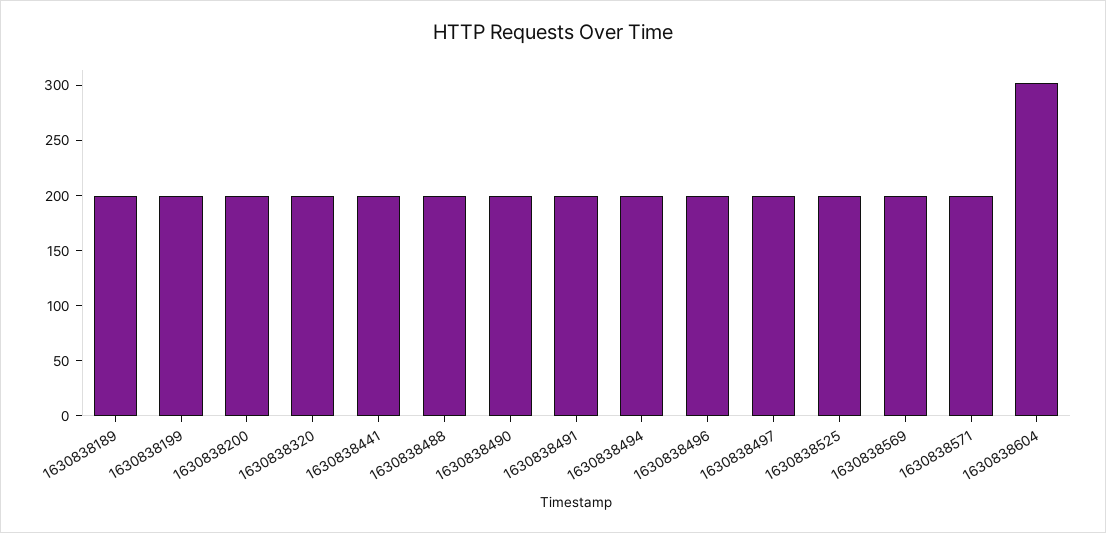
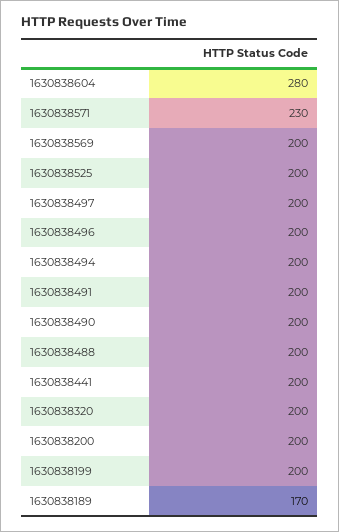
1630838189: 200 -> 170
1630838571: 200 -> 230
1630838604: 300 -> 280

